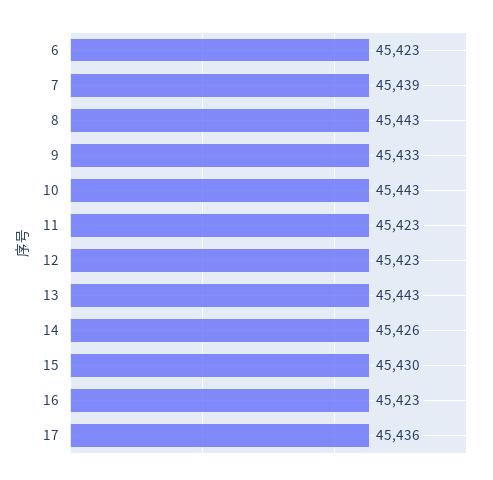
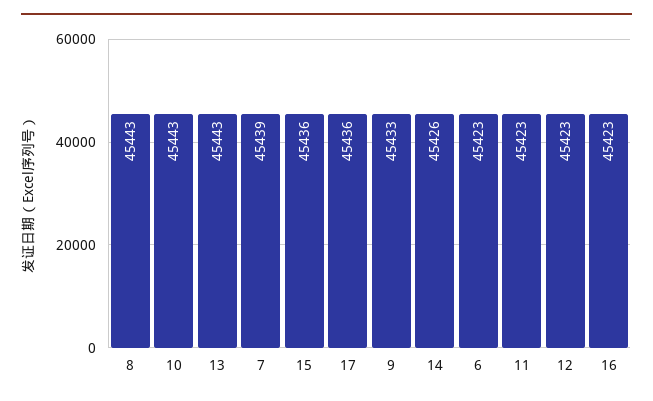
15: 45430 -> 45436

